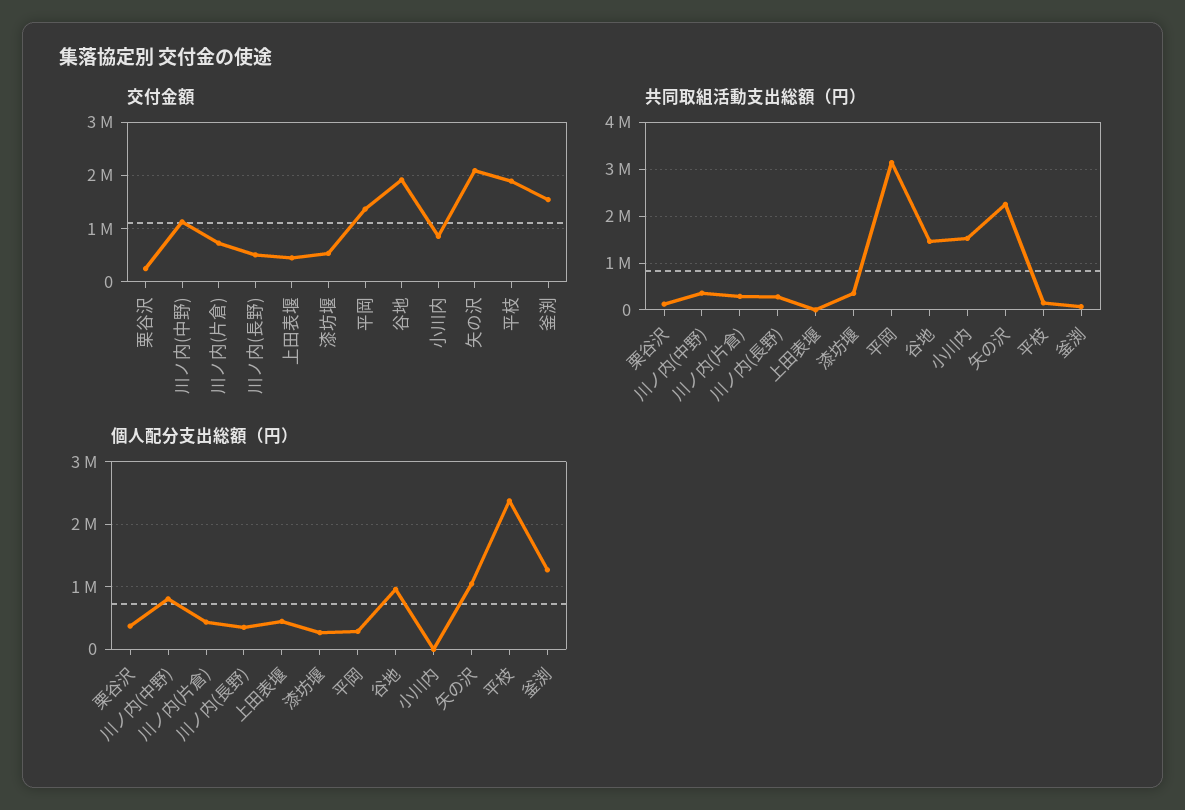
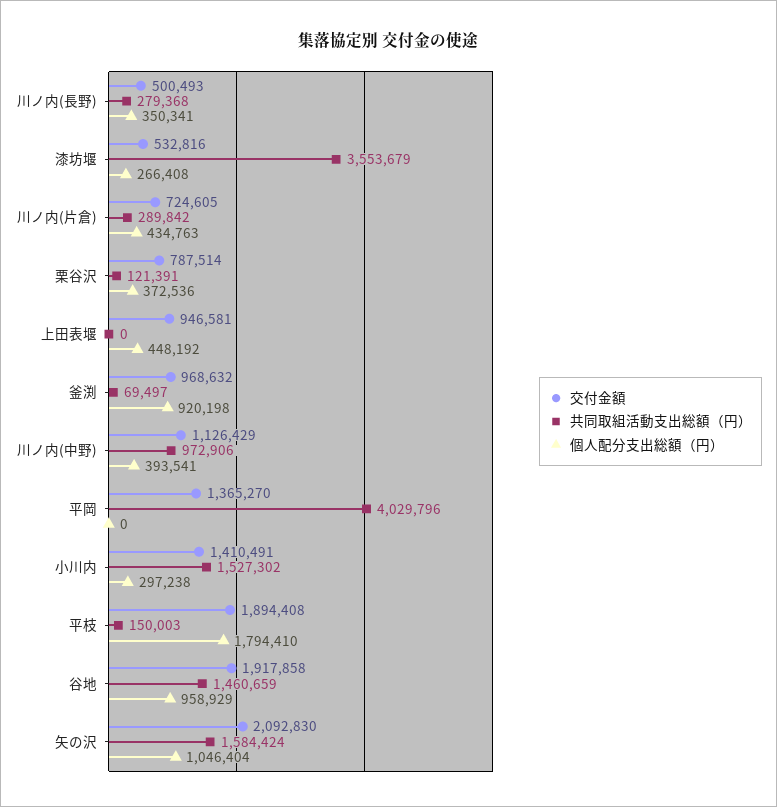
交付金額, 栗谷沢: 200000 -> 787514
交付金額, 上田表堰: 400000 -> 946581
交付金額, 小川内: 800000 -> 1410491
交付金額, 釜渕: 1600000 -> 968632
共同取組活動支出総額（円）, 川ノ内(中野): 400000 -> 972906
共同取組活動支出総額（円）, 漆坊堰: 400000 -> 3553679
共同取組活動支出総額（円）, 平岡: 3200000 -> 4029796
共同取組活動支出総額（円）, 矢の沢: 2200000 -> 1584424
個人配分支出総額（円）, 川ノ内(中野): 800000 -> 393541
個人配分支出総額（円）, 平岡: 300000 -> 0
個人配分支出総額（円）, 小川内: 0 -> 297238
個人配分支出総額（円）, 平枝: 2400000 -> 1794410
個人配分支出総額（円）, 釜渕: 1300000 -> 920198

